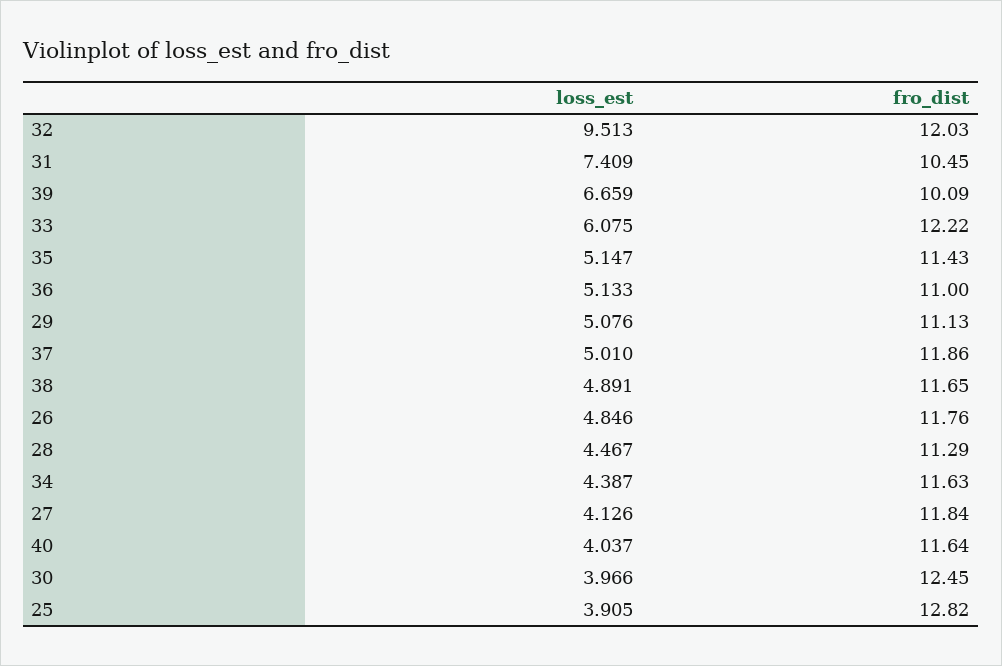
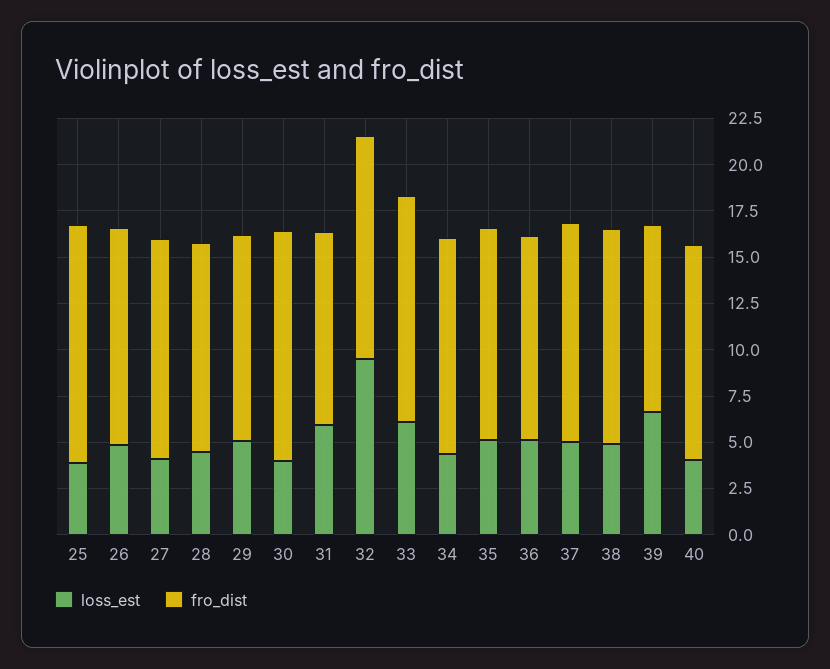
loss_est, 31: 7.409 -> 6

